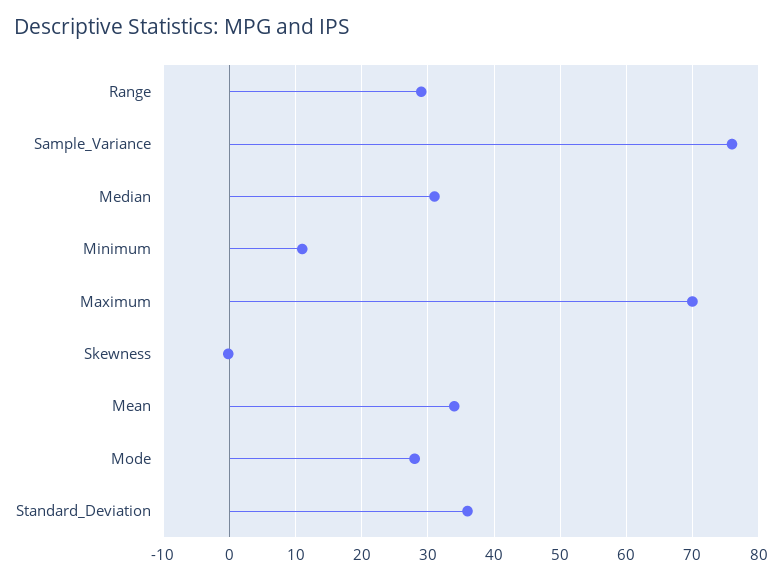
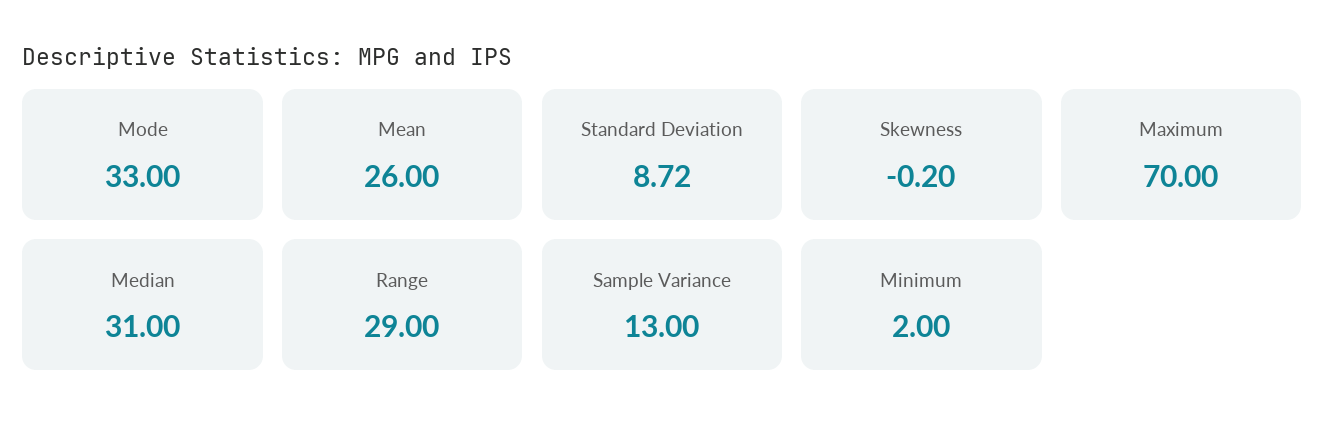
Sample_Variance: 76 -> 13
Minimum: 11 -> 2
Mean: 34 -> 26
Mode: 28 -> 33
Standard_Deviation: 36 -> 8.72

